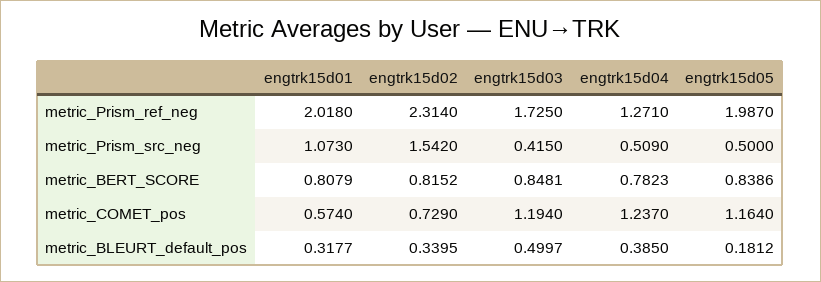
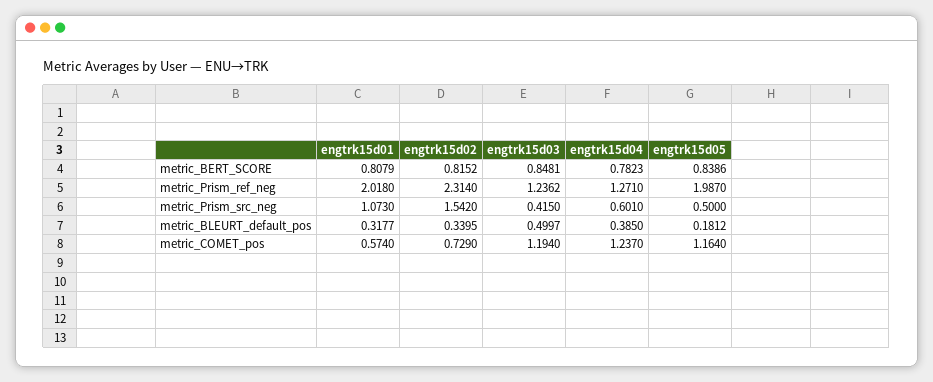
engtrk15d03, metric_Prism_ref_neg: 1.725 -> 1.2362
engtrk15d04, metric_Prism_src_neg: 0.509 -> 0.601

